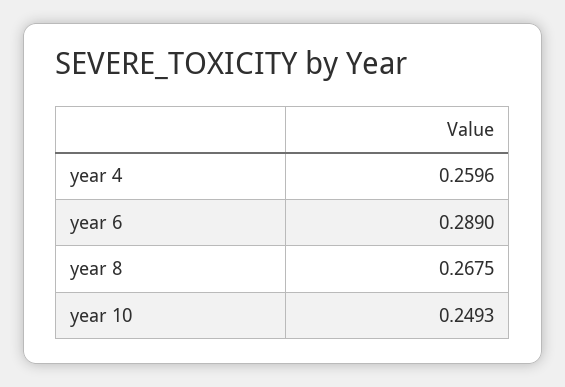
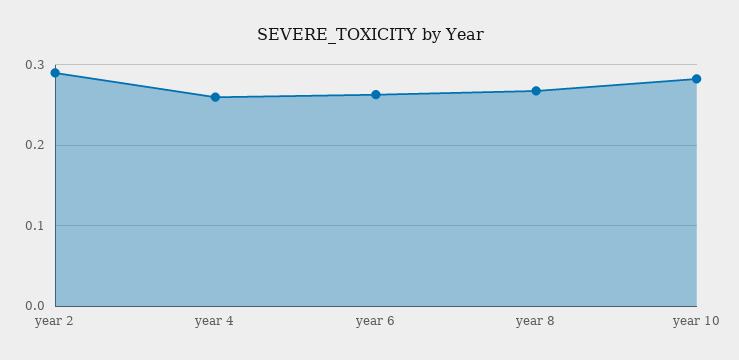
year 6: 0.289 -> 0.26
year 10: 0.2493 -> 0.28
year 2: none -> 0.29

